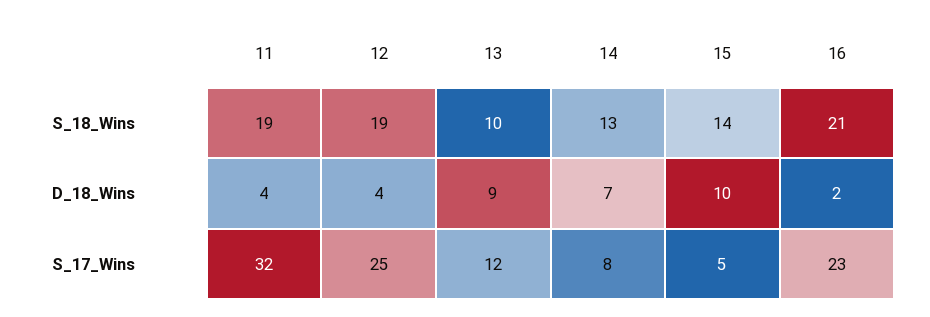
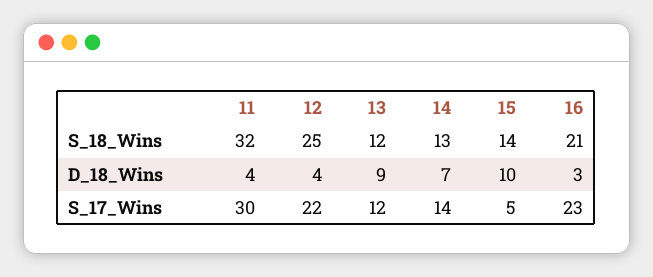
11, S_18_Wins: 19 -> 32
12, S_18_Wins: 19 -> 25
13, S_18_Wins: 10 -> 12
16, D_18_Wins: 2 -> 3
11, S_17_Wins: 32 -> 30
12, S_17_Wins: 25 -> 22
14, S_17_Wins: 8 -> 14

